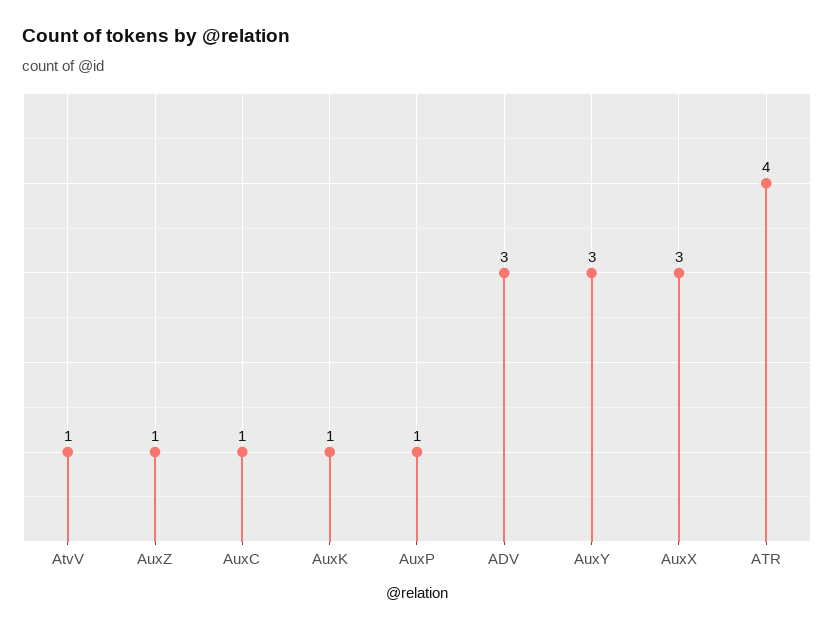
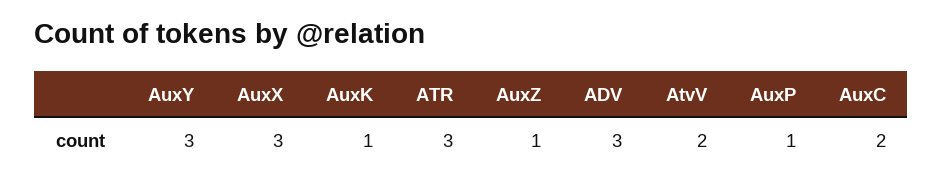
AtvV: 1 -> 2
AuxC: 1 -> 2
ATR: 4 -> 3

